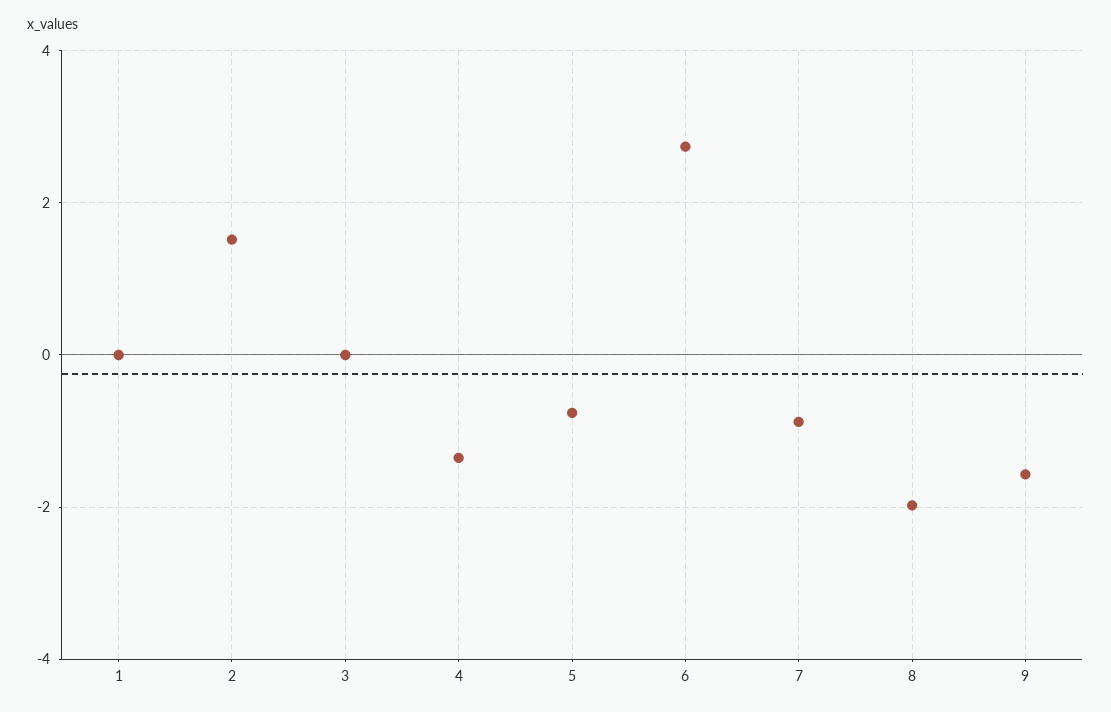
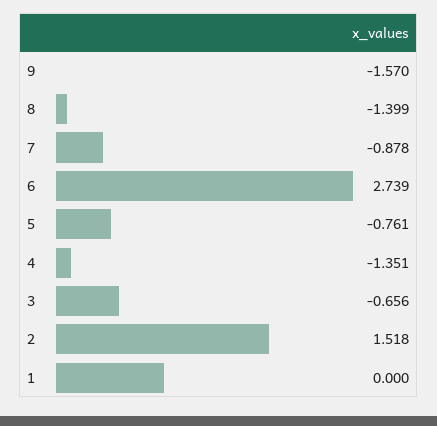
3: 0 -> -0.656
8: -2 -> -1.399

